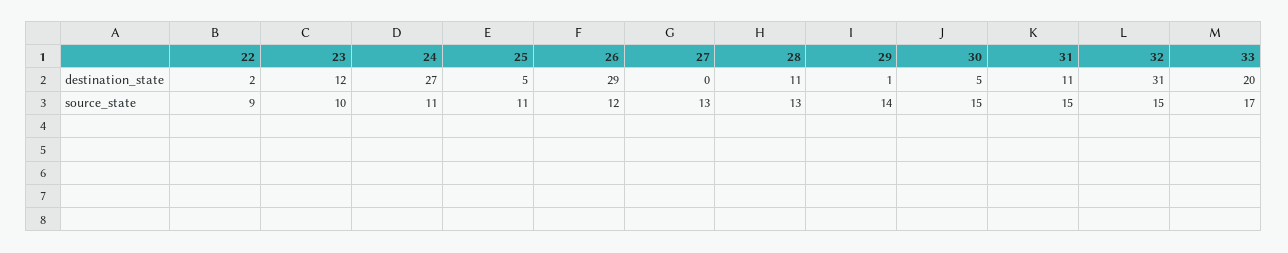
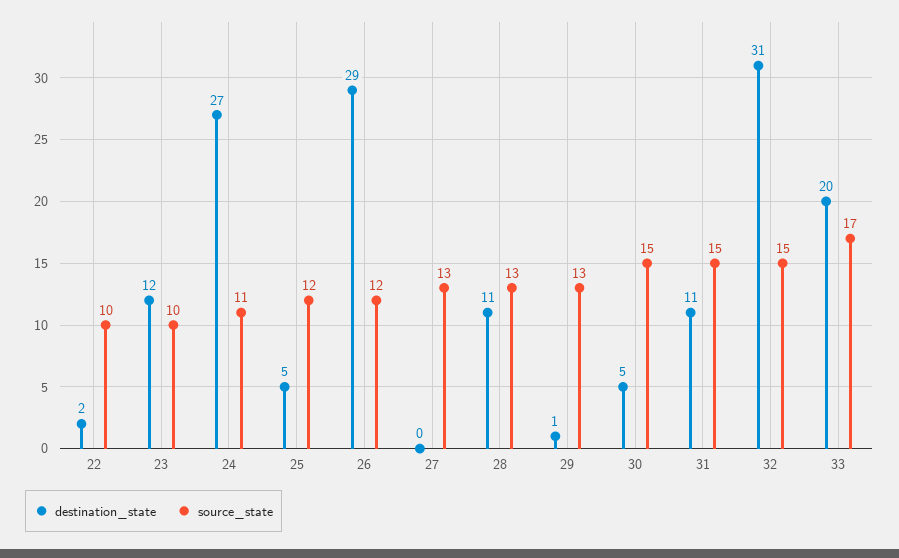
source_state, 22: 9 -> 10
source_state, 25: 11 -> 12
source_state, 29: 14 -> 13

